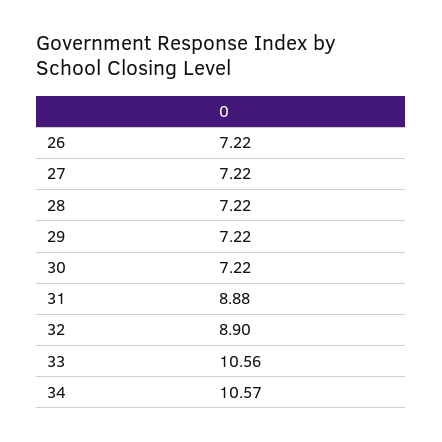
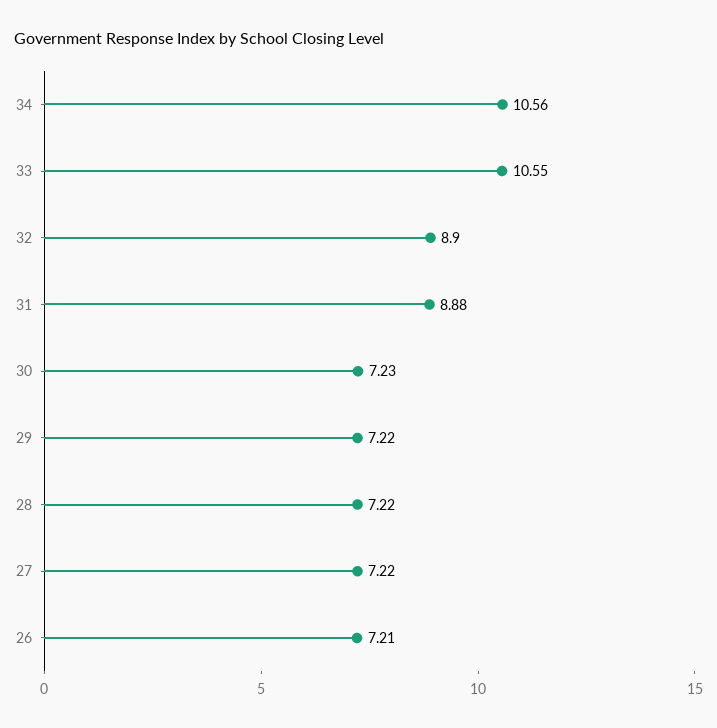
26: 7.22 -> 7.21
30: 7.22 -> 7.23
33: 10.56 -> 10.55
34: 10.57 -> 10.56

